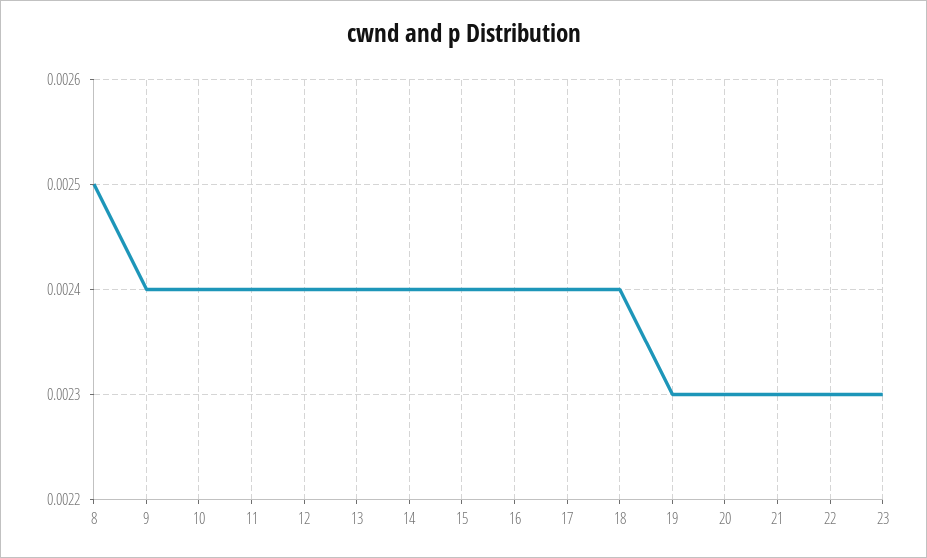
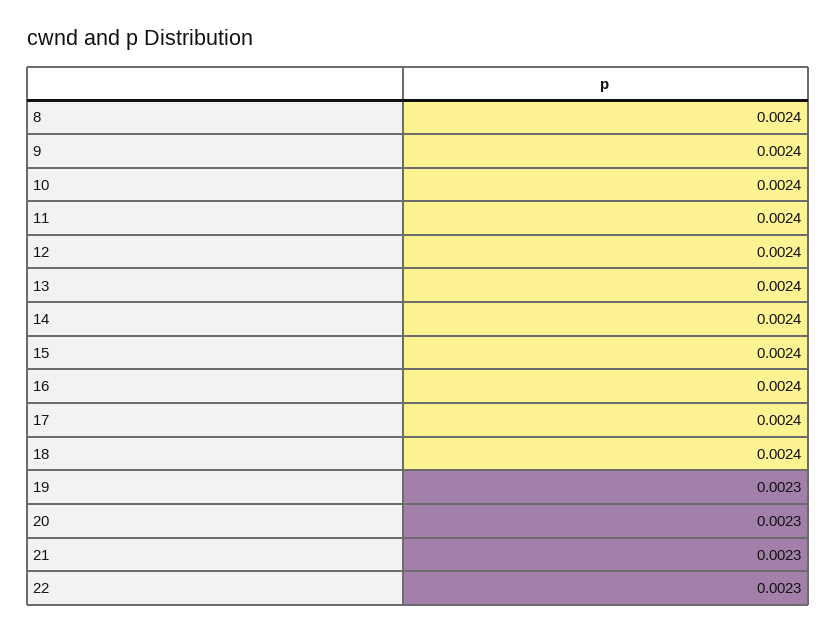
8: 0.0025 -> 0.0024
23: 0.0023 -> none

